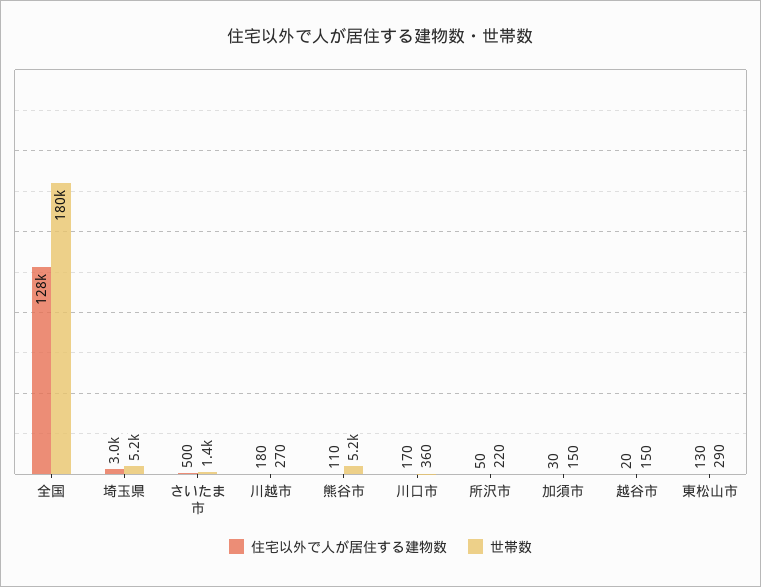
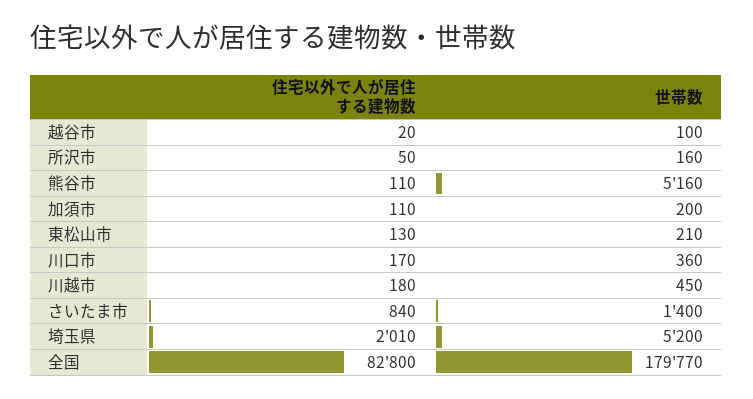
住宅以外で人が居住する建物数, 全国: 128000 -> 82800
住宅以外で人が居住する建物数, 埼玉県: 3000 -> 2010
住宅以外で人が居住する建物数, さいたま市: 500 -> 840
世帯数, 川越市: 270 -> 450
世帯数, 所沢市: 220 -> 160
住宅以外で人が居住する建物数, 加須市: 30 -> 110
世帯数, 加須市: 150 -> 200
世帯数, 越谷市: 150 -> 100
世帯数, 東松山市: 290 -> 210

